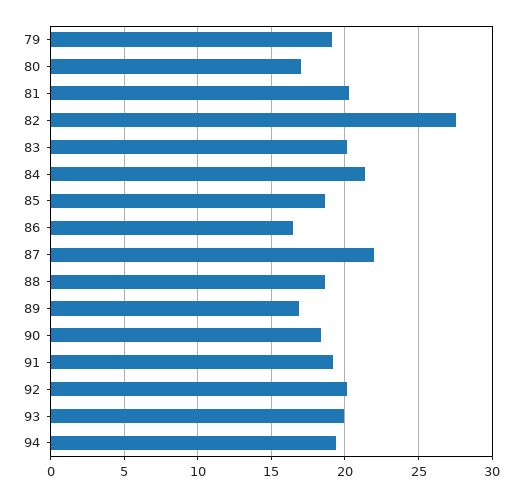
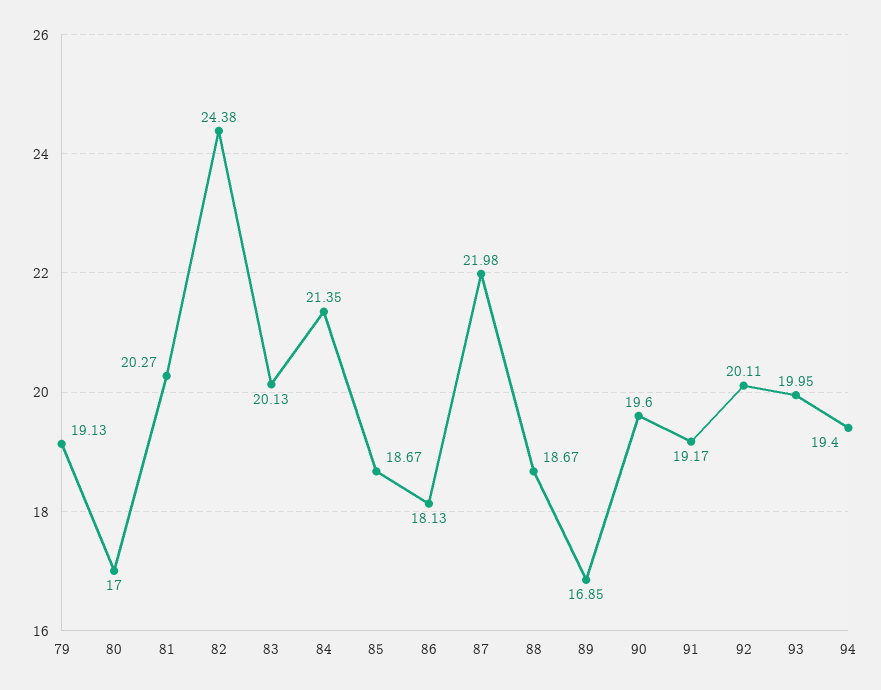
82: 27.5 -> 24.38
86: 16.5 -> 18.13
90: 18.5 -> 19.6

